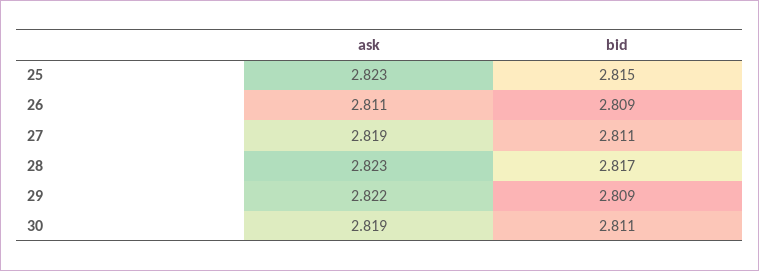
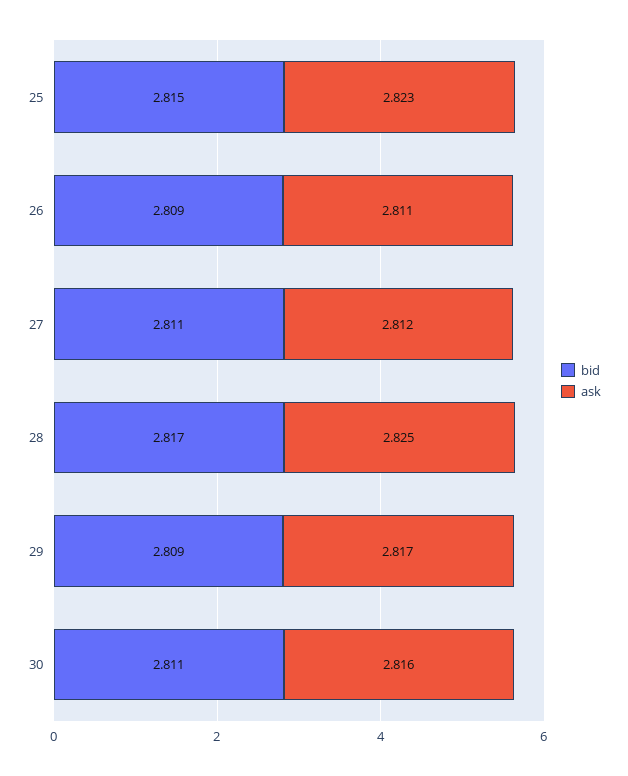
ask, 27: 2.819 -> 2.812
ask, 28: 2.823 -> 2.825
ask, 29: 2.822 -> 2.817
ask, 30: 2.819 -> 2.816

